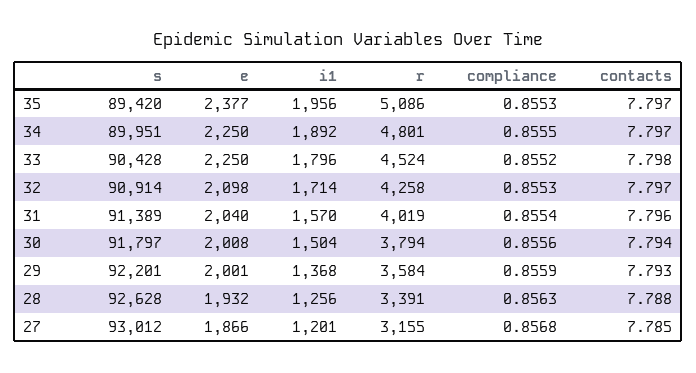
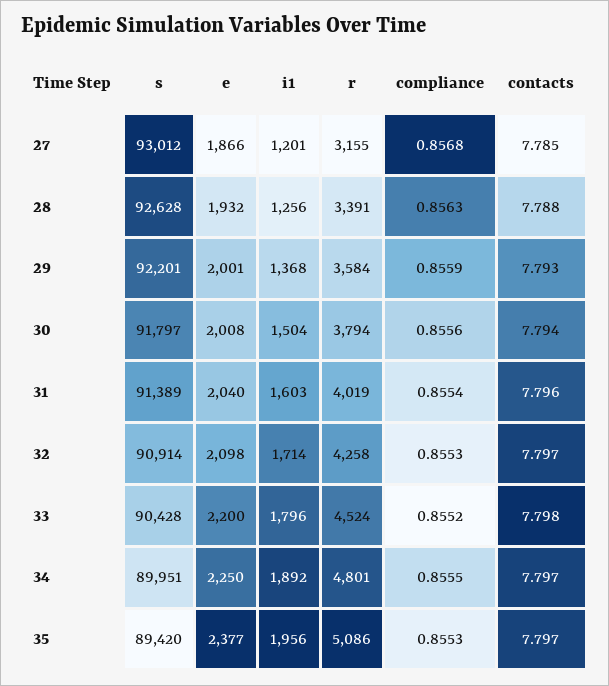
e, 33: 2250 -> 2200
i1, 31: 1570 -> 1603

